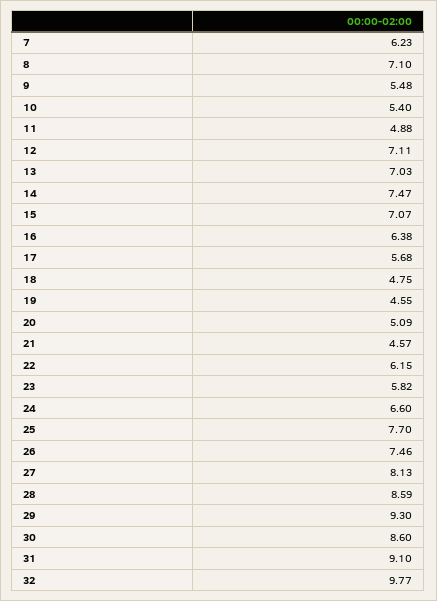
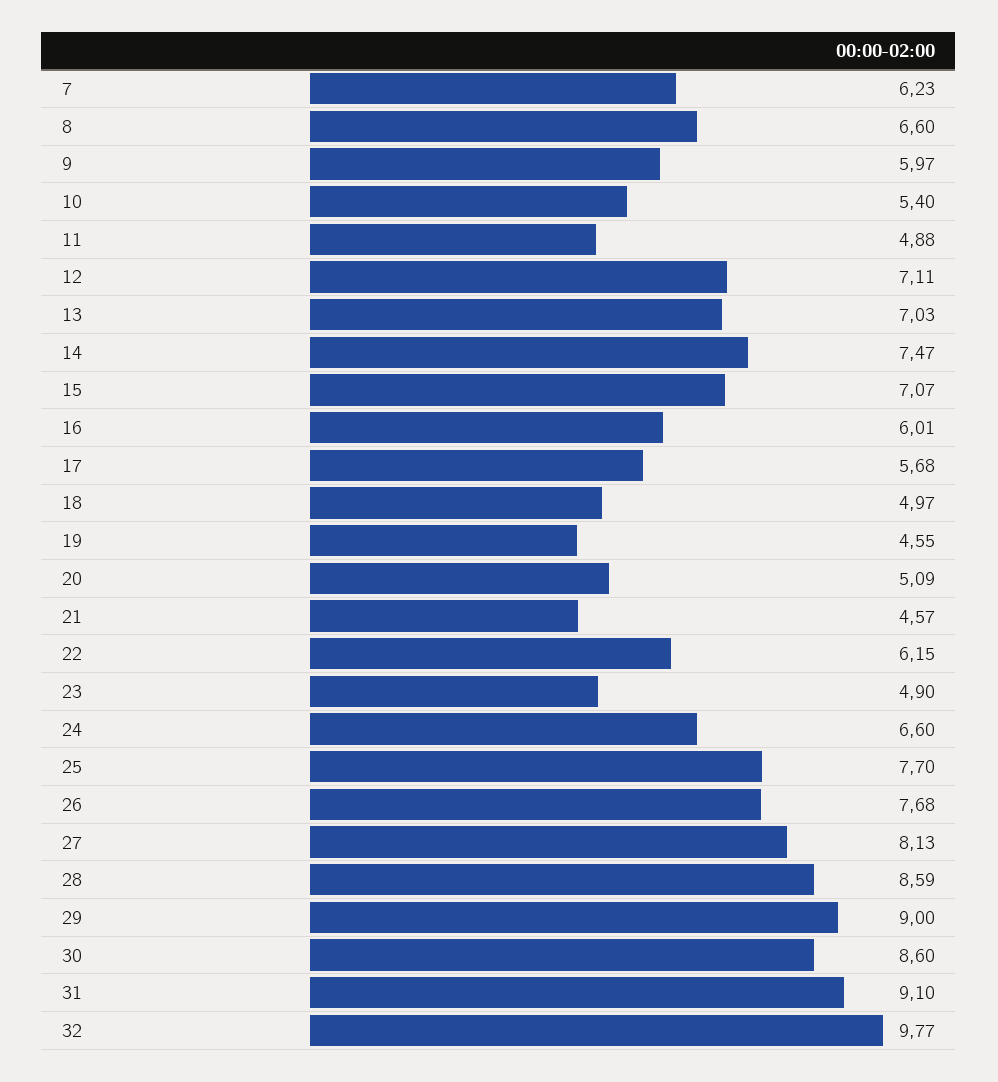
8: 7.1 -> 6.6
9: 5.48 -> 5.97
16: 6.38 -> 6.01
18: 4.75 -> 4.97
23: 5.82 -> 4.9
26: 7.46 -> 7.68
29: 9.3 -> 9

